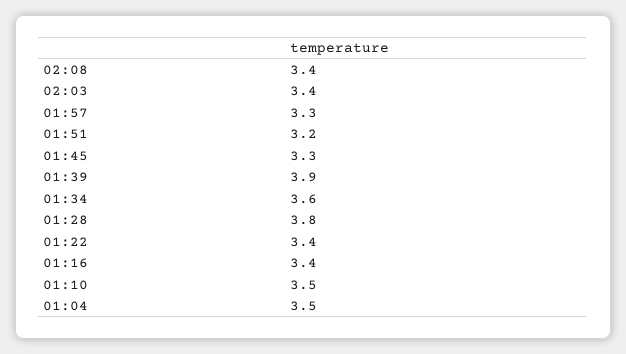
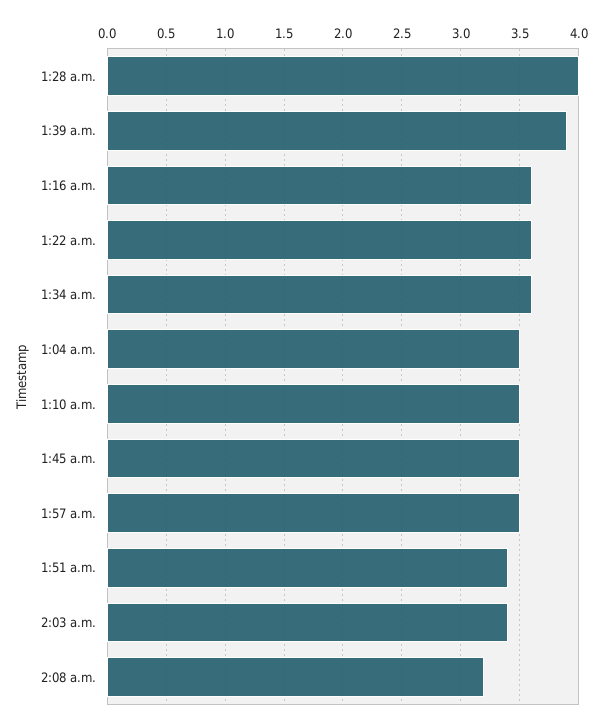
02:08: 3.4 -> 3.2
01:57: 3.3 -> 3.5
01:51: 3.2 -> 3.4
01:45: 3.3 -> 3.5
01:28: 3.8 -> 4
01:22: 3.4 -> 3.6
01:16: 3.4 -> 3.6

